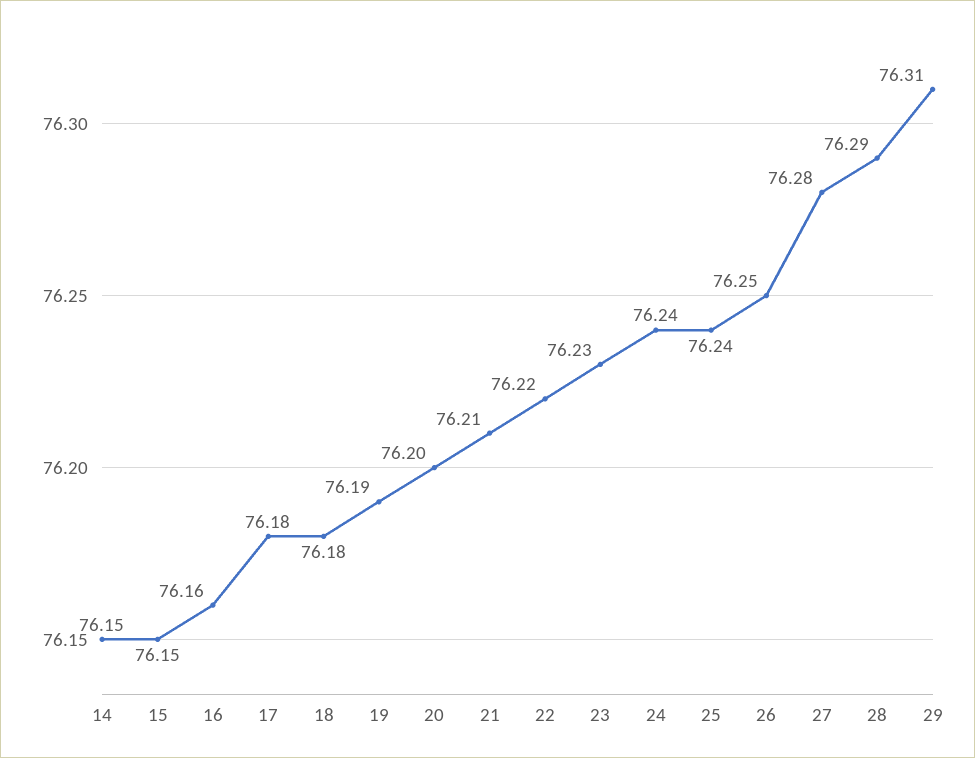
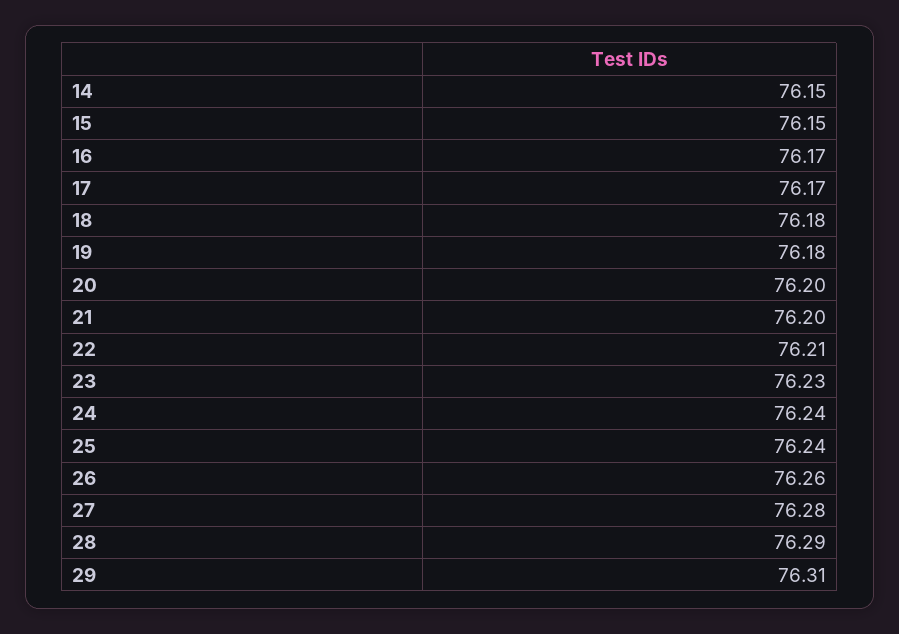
16: 76.16 -> 76.17
17: 76.18 -> 76.17
19: 76.19 -> 76.18
21: 76.21 -> 76.2
22: 76.22 -> 76.21
26: 76.25 -> 76.26

